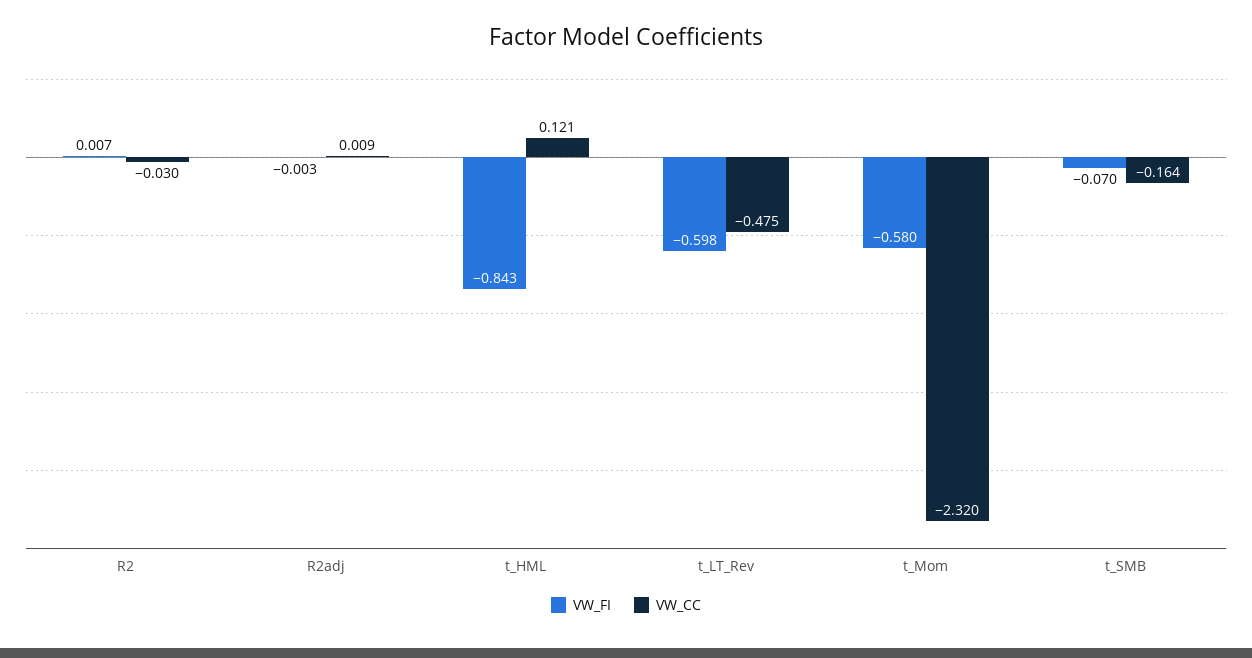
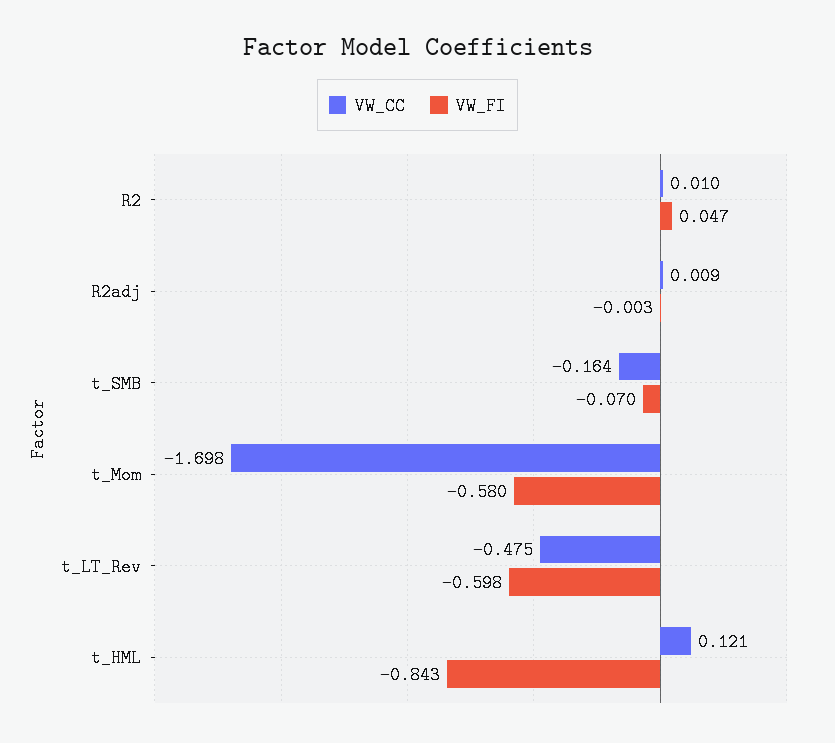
VW_FI, R2: 0.007 -> 0.047
VW_CC, R2: -0.03 -> 0.01
VW_CC, t_Mom: -2.32 -> -1.698

